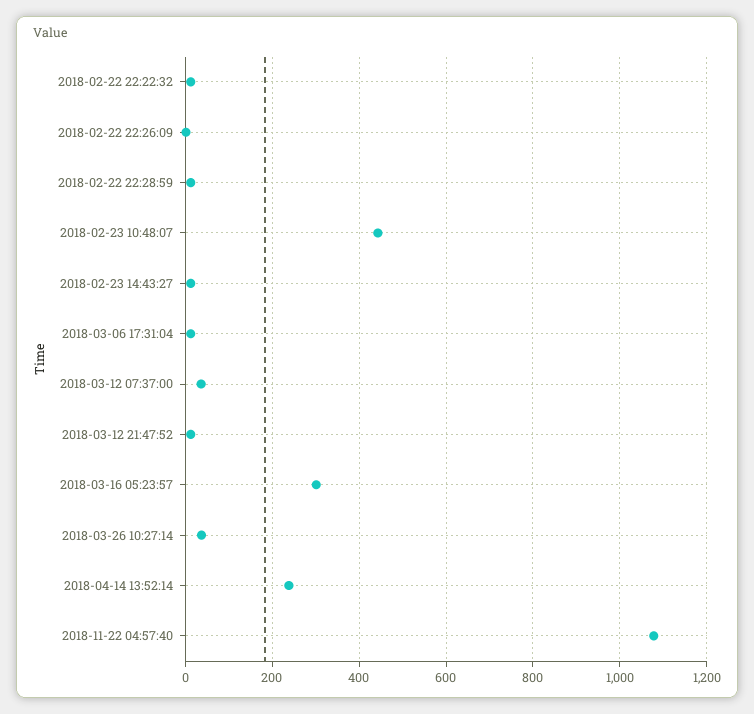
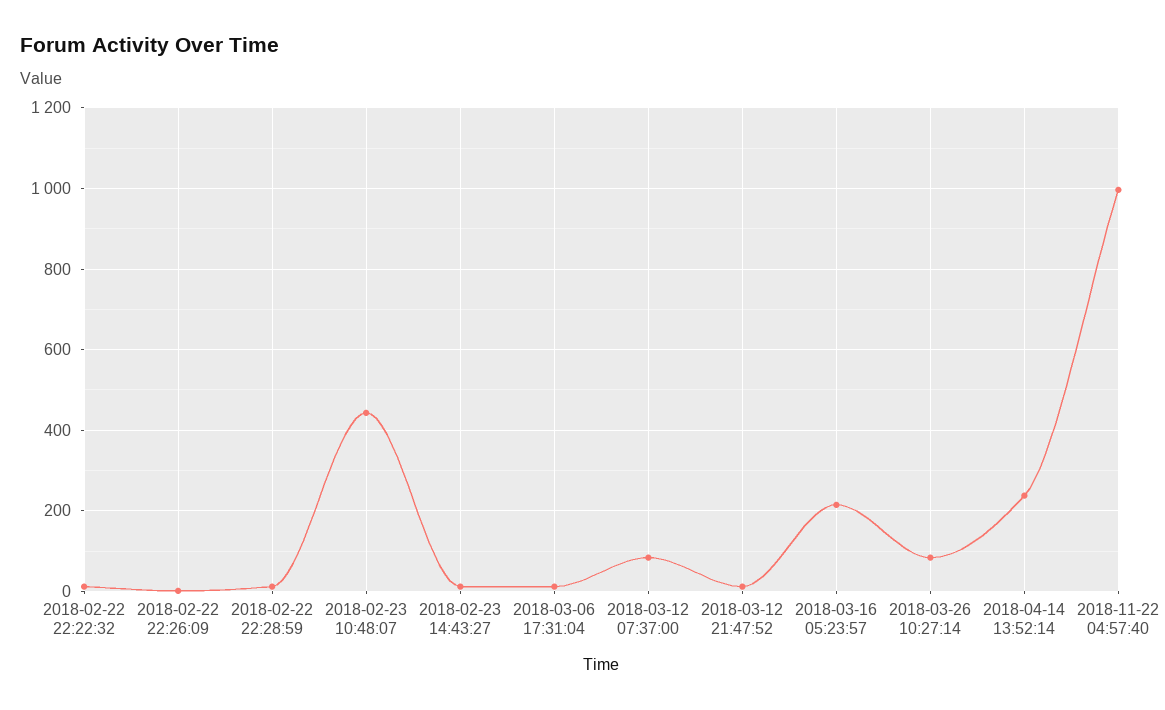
2018-03-12 07:37:00: 40 -> 80
2018-03-16 05:23:57: 300 -> 220
2018-03-26 10:27:14: 40 -> 80
2018-11-22 04:57:40: 1080 -> 1000

